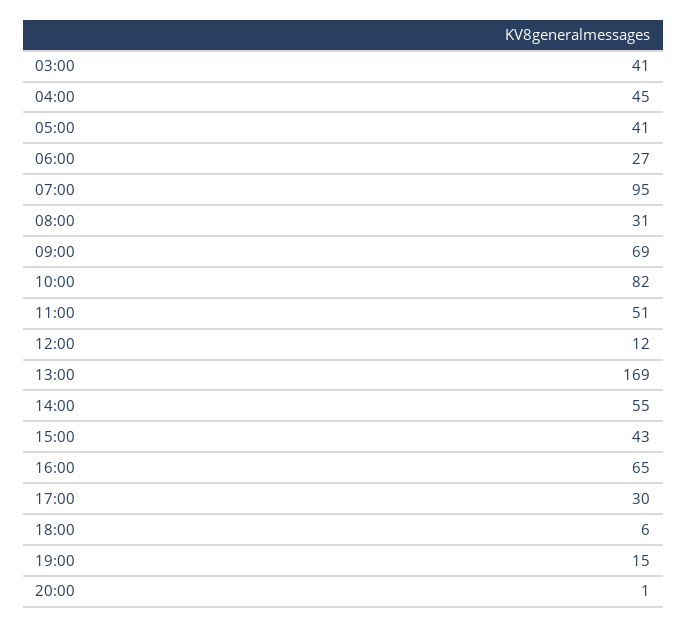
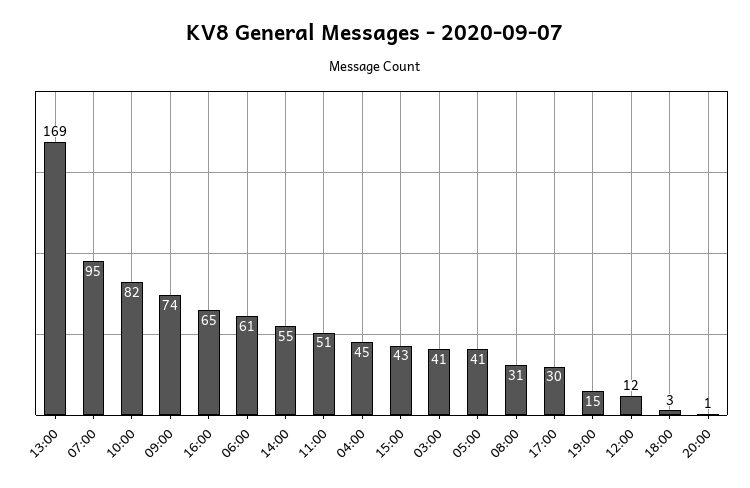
06:00: 27 -> 61
09:00: 69 -> 74
18:00: 6 -> 3

